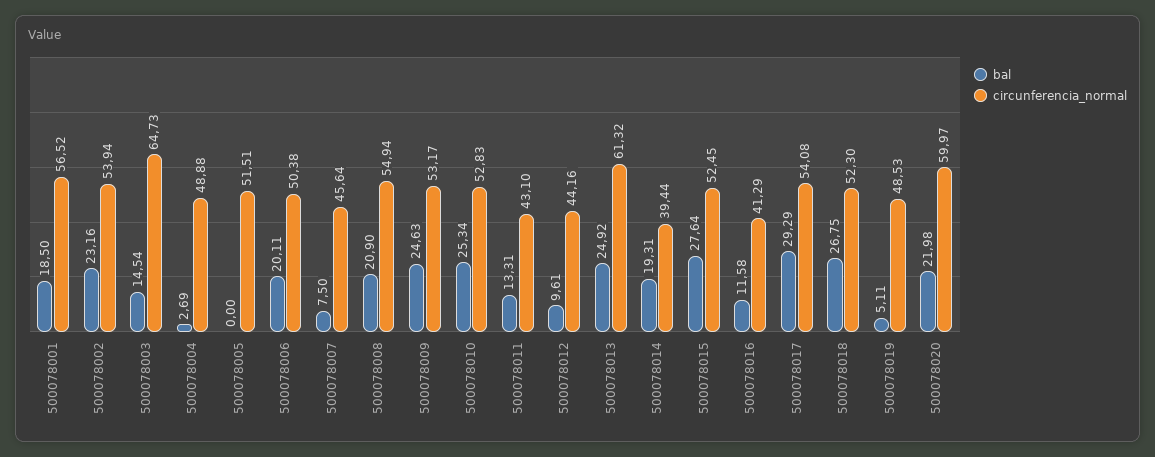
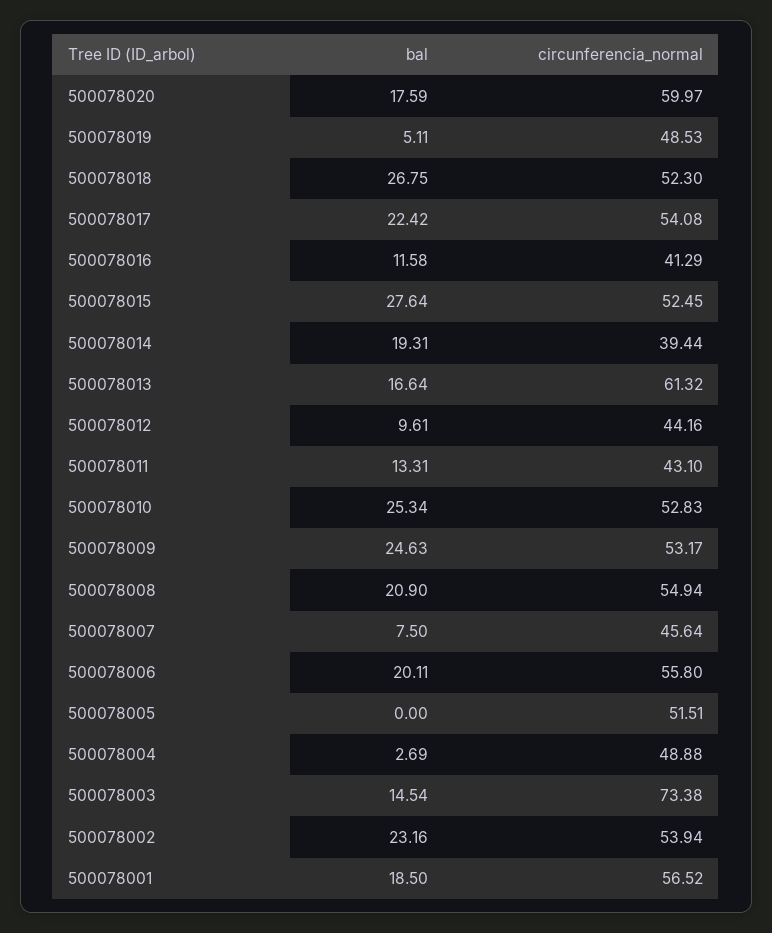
circunferencia_normal, 500078003: 64.73 -> 73.38
circunferencia_normal, 500078006: 50.38 -> 55.8
bal, 500078013: 24.92 -> 16.64
bal, 500078017: 29.29 -> 22.42
bal, 500078020: 21.98 -> 17.59

